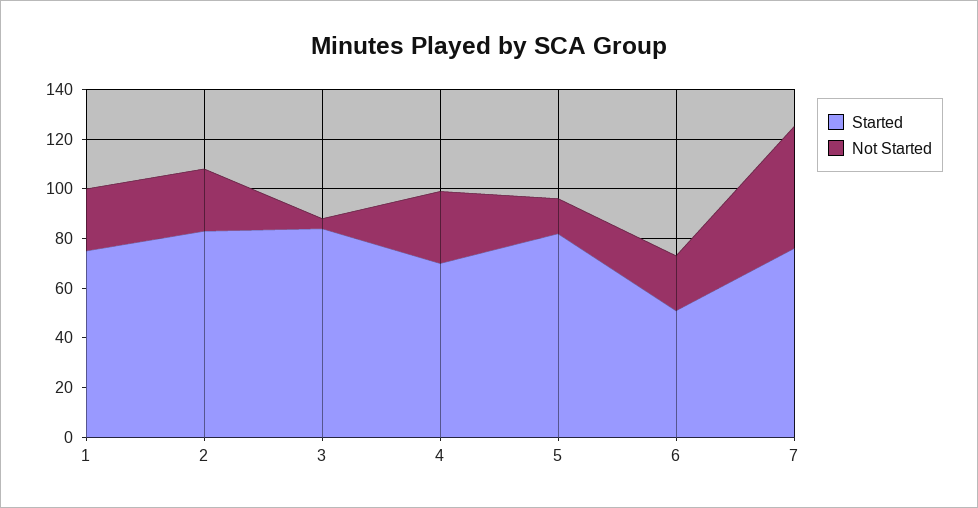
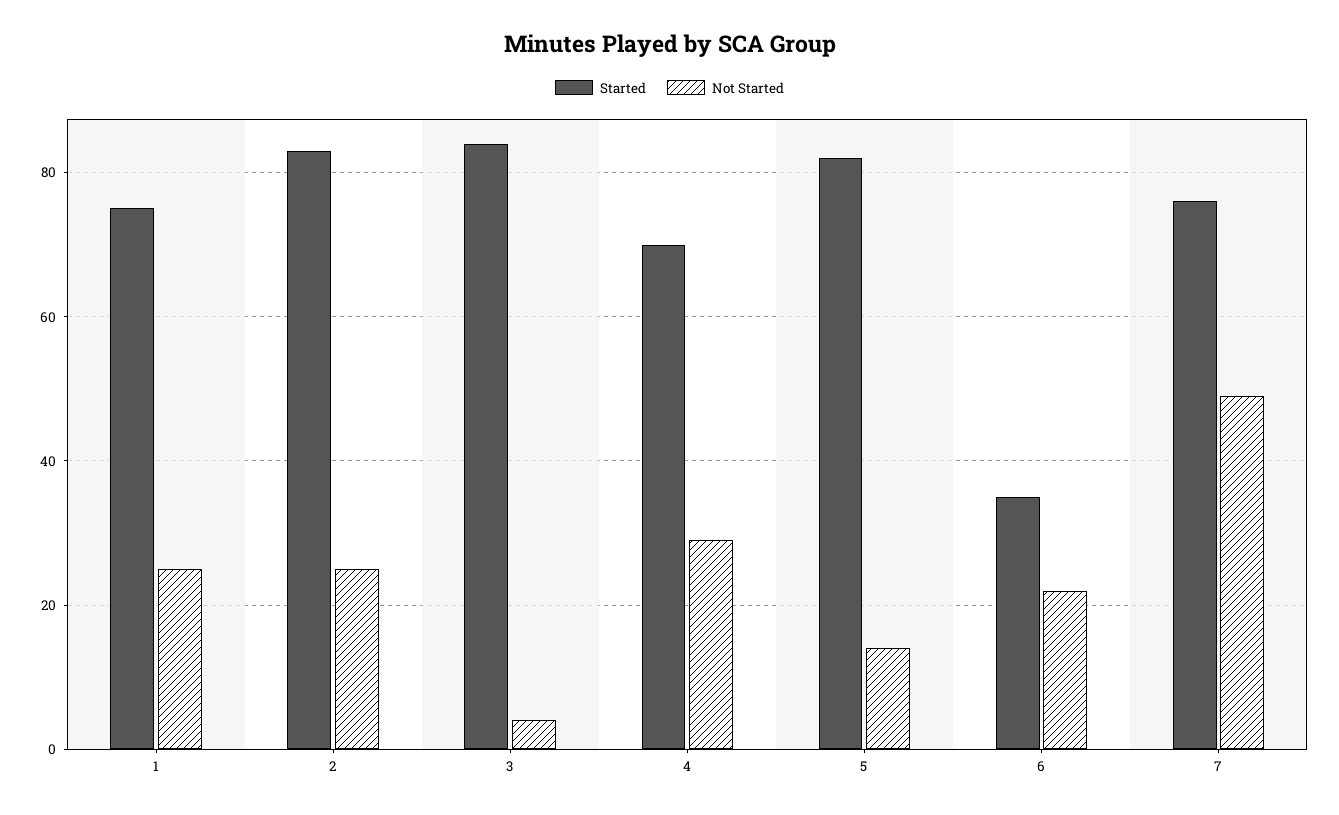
Started, 6: 50 -> 35

